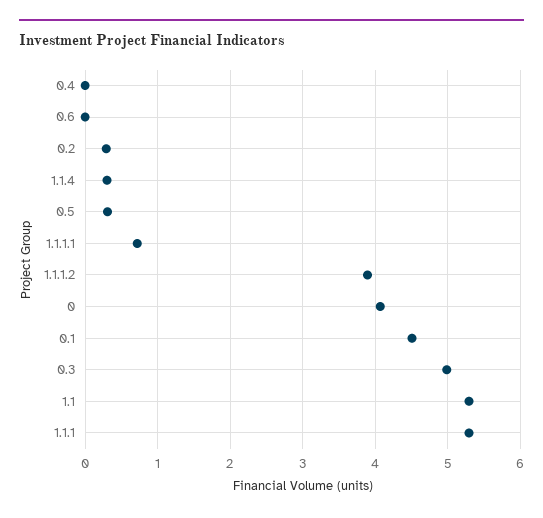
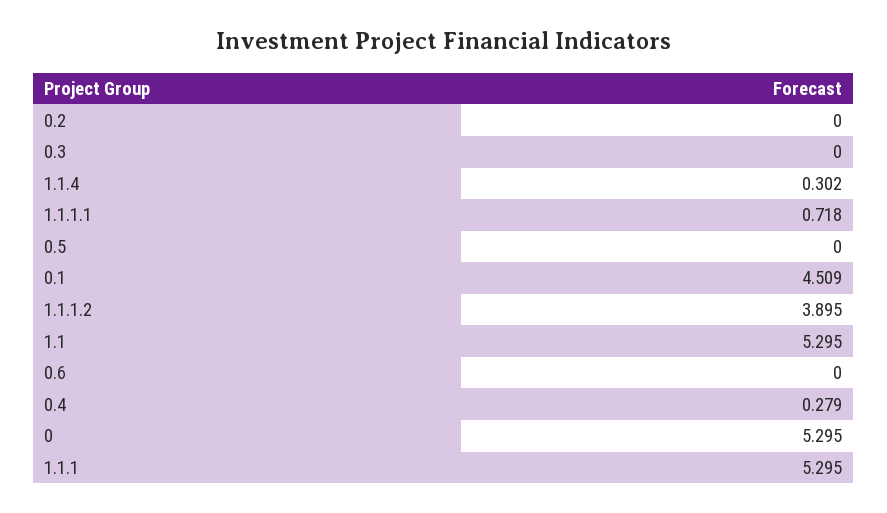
0.4: 0 -> 0.279
0.2: 0.3 -> 0
0.5: 0.3 -> 0
0: 4.1 -> 5.295
0.3: 5 -> 0

